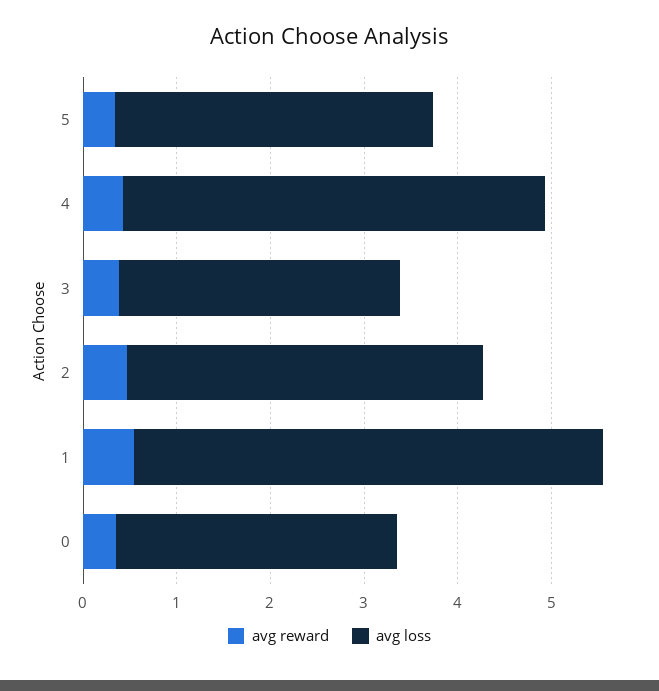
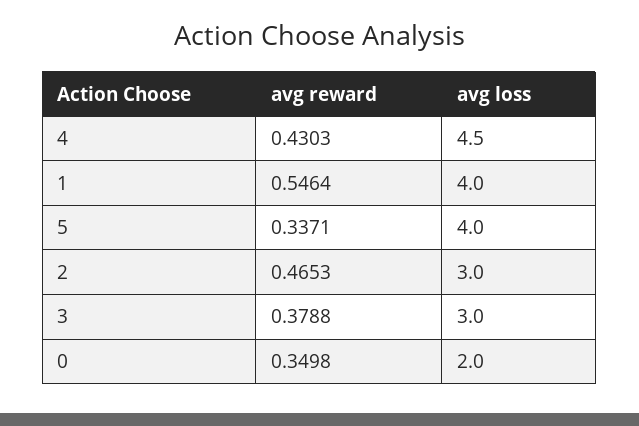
avg loss, 5: 3.4 -> 4
avg loss, 2: 3.8 -> 3
avg loss, 1: 5 -> 4
avg loss, 0: 3 -> 2

